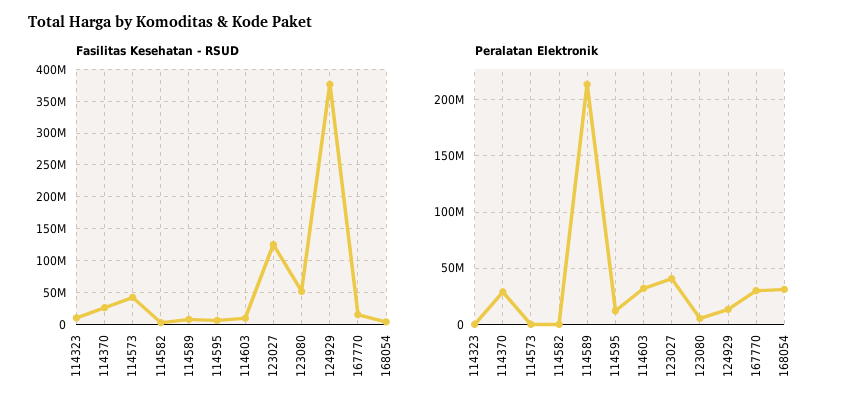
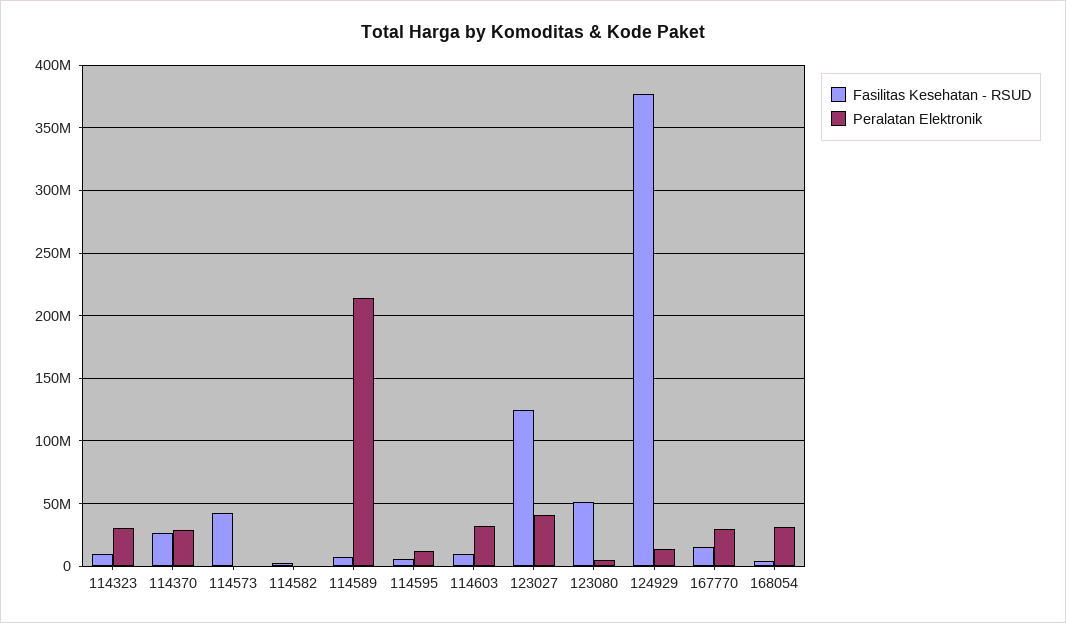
Peralatan Elektronik, 114323: 0 -> 30000000

